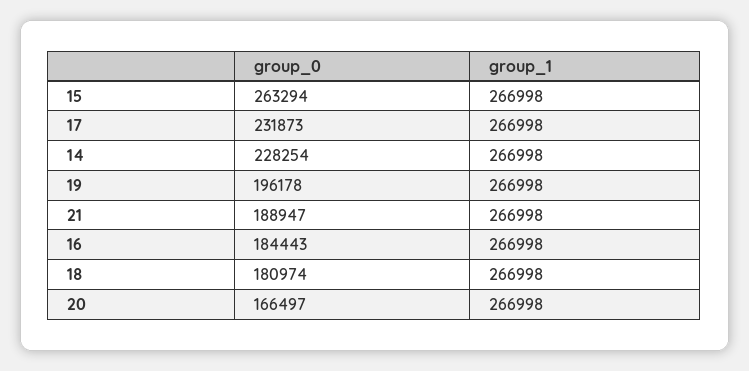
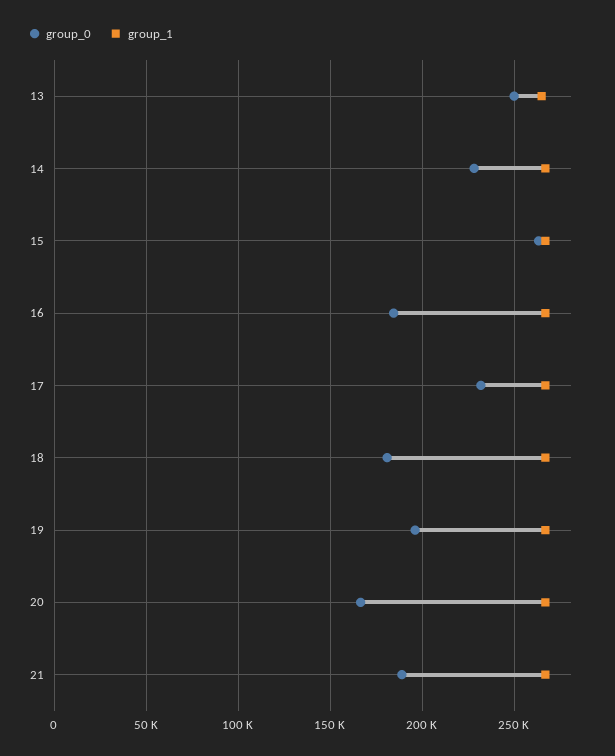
group_0, 13: none -> 250000
group_1, 13: none -> 265000

